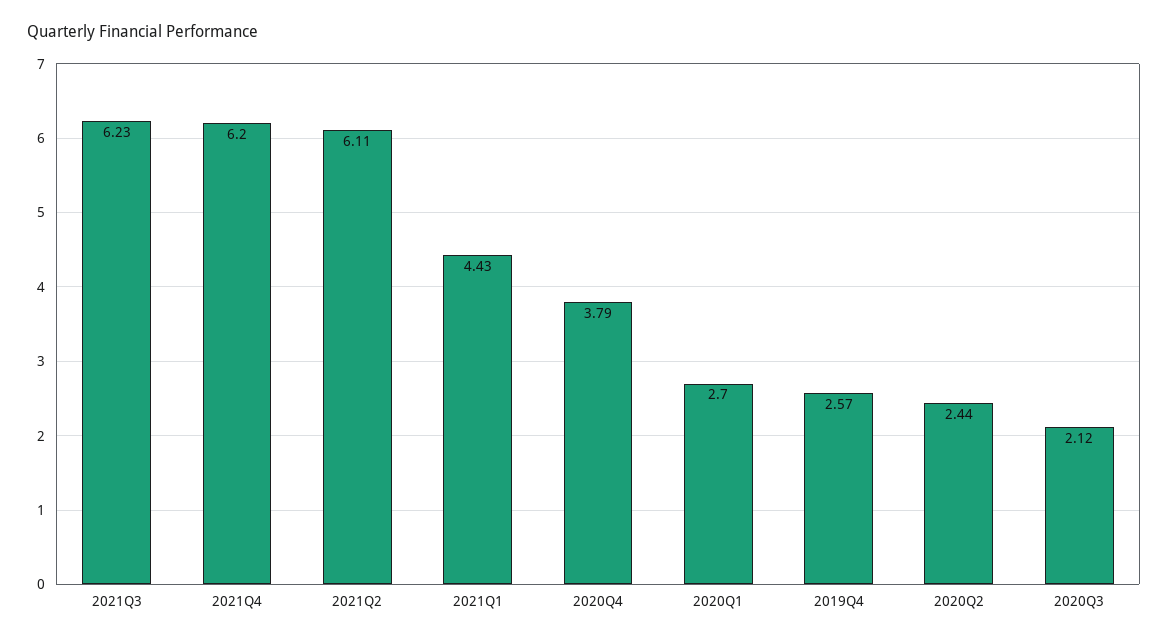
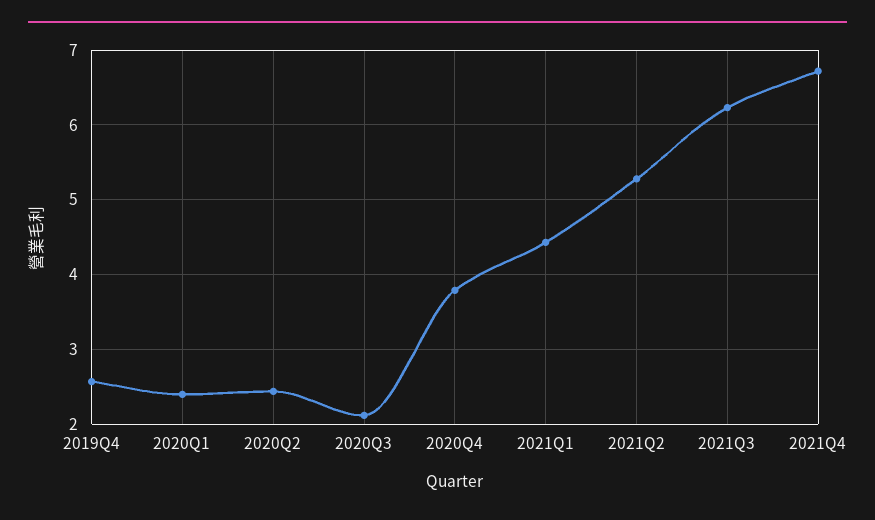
2021Q4: 6.2 -> 6.7
2021Q2: 6.11 -> 5.3
2020Q1: 2.7 -> 2.4

